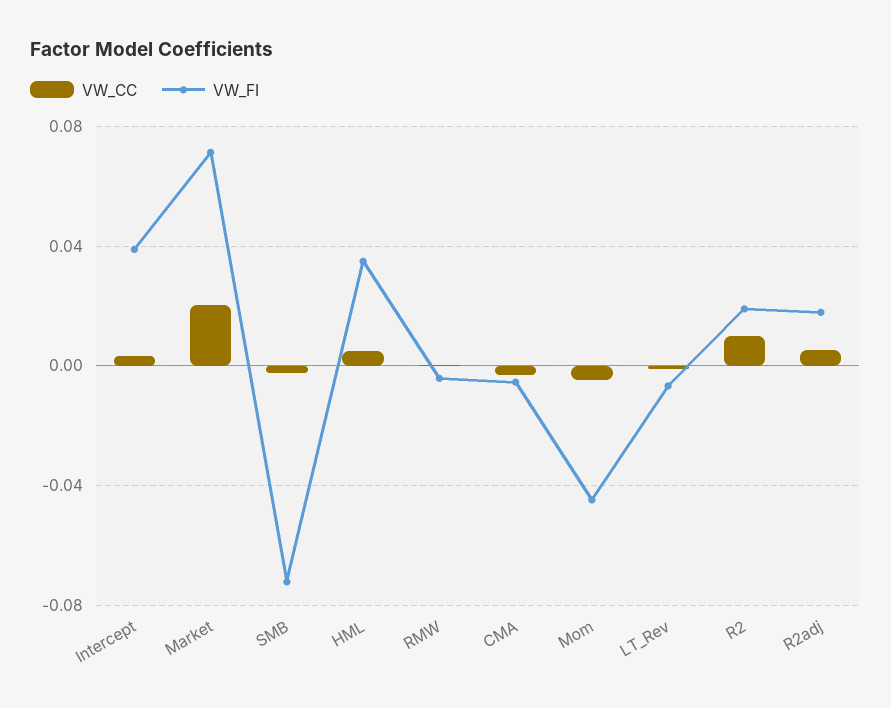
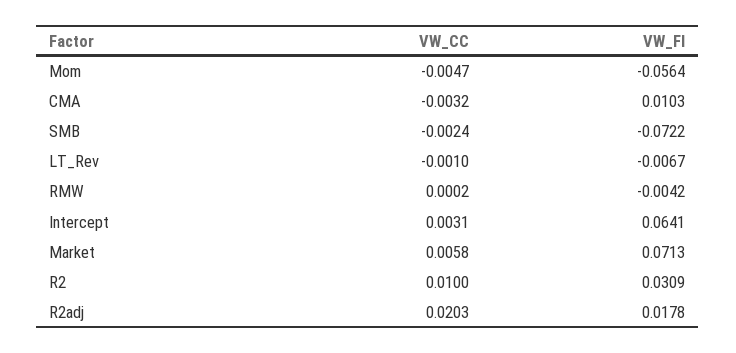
VW_FI, Intercept: 0.04 -> 0.0641
VW_CC, Market: 0.02 -> 0.0058
VW_CC, HML: 0.005 -> none
VW_FI, HML: 0.035 -> none
VW_FI, CMA: -0.005 -> 0.0103
VW_FI, Mom: -0.045 -> -0.0564
VW_FI, R2: 0.02 -> 0.0309
VW_CC, R2adj: 0.005 -> 0.0203

